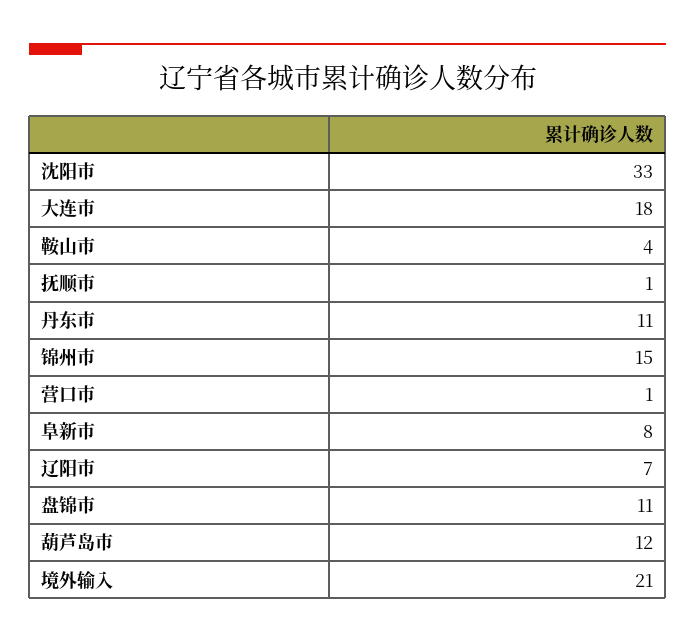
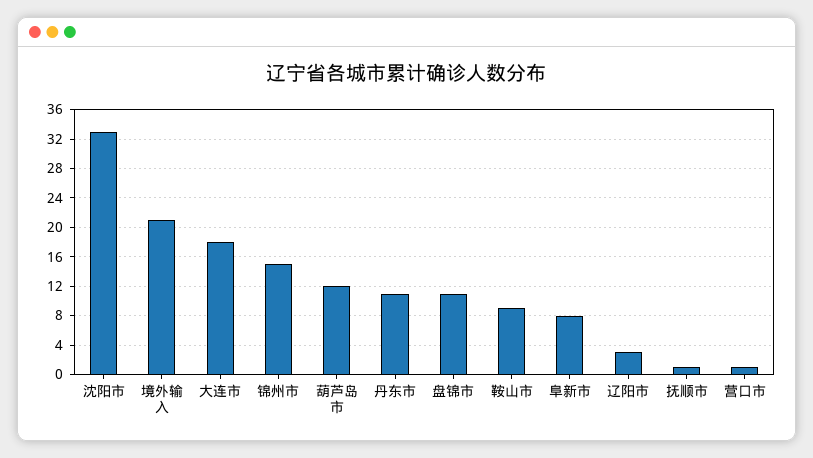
鞍山市: 4 -> 9
辽阳市: 7 -> 3

